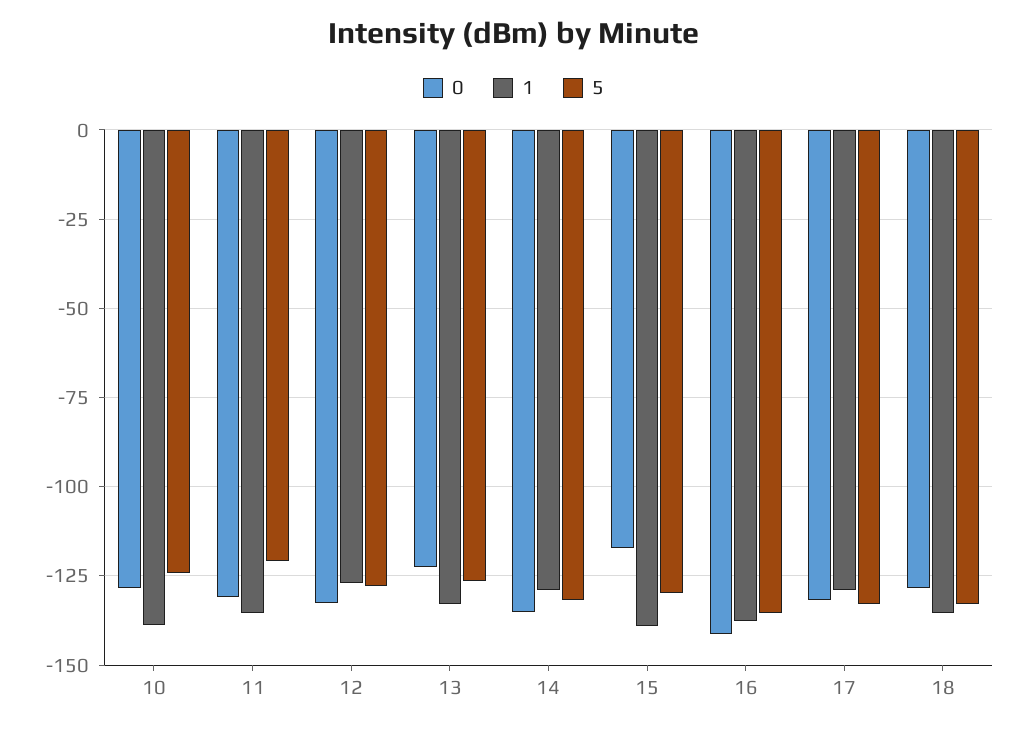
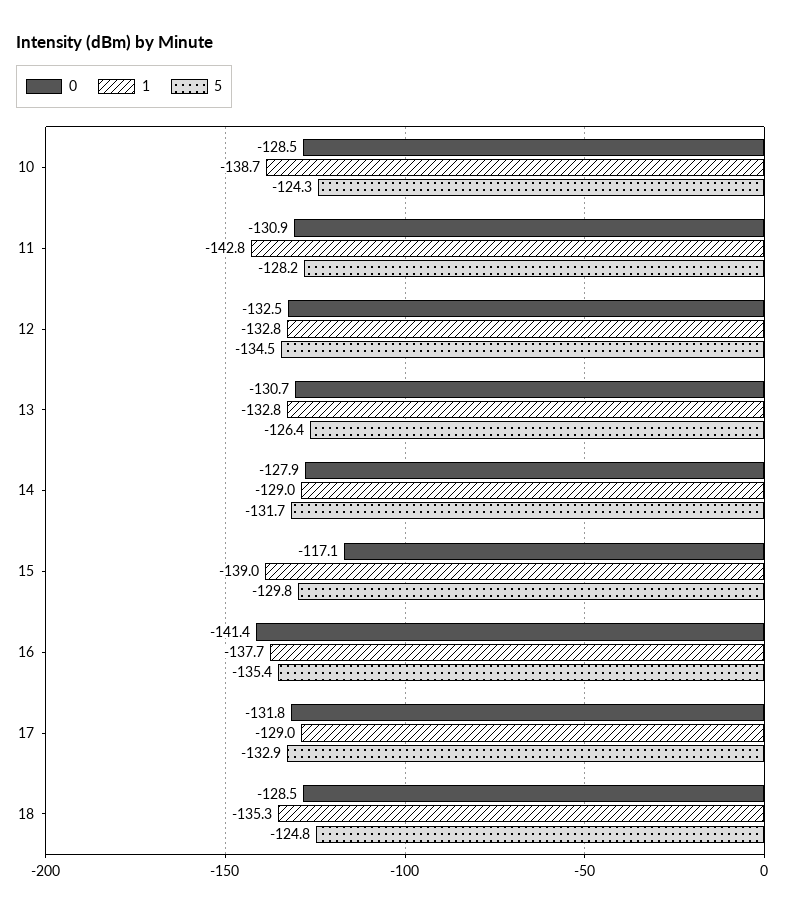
1, 11: -135 -> -142.8
5, 11: -120 -> -128.2
1, 12: -127.5 -> -132.8
5, 12: -127.5 -> -134.5
0, 13: -122.5 -> -130.7
0, 14: -135 -> -127.9
5, 18: -132.5 -> -124.8

